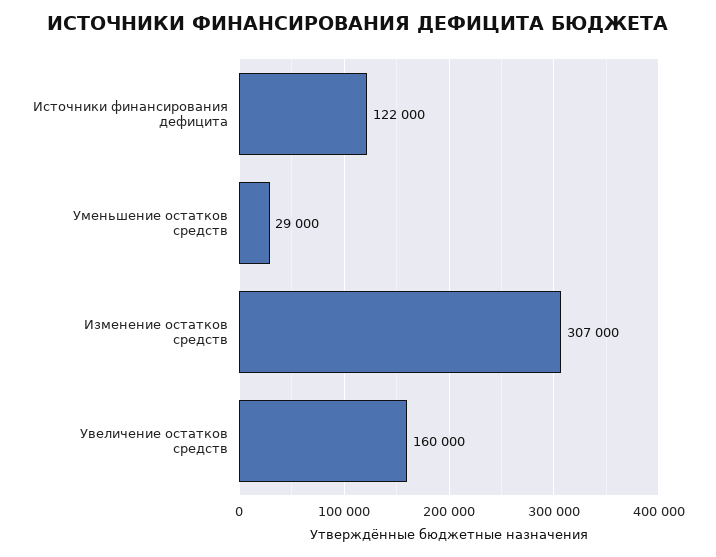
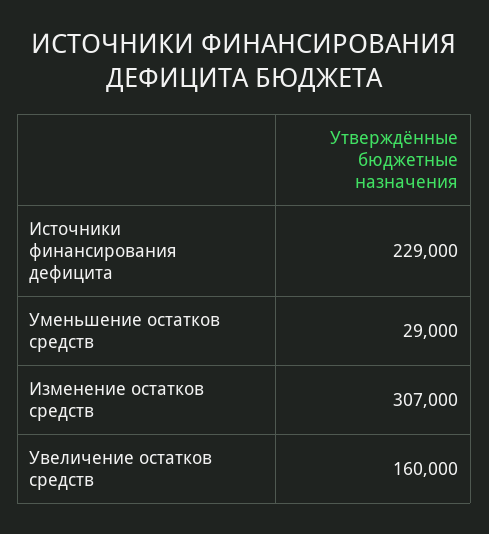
Источники финансирования дефицита: 122000 -> 229000

